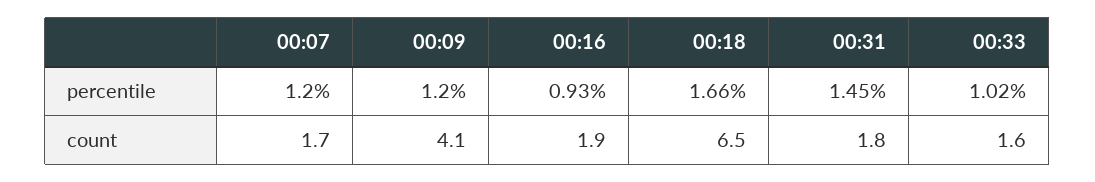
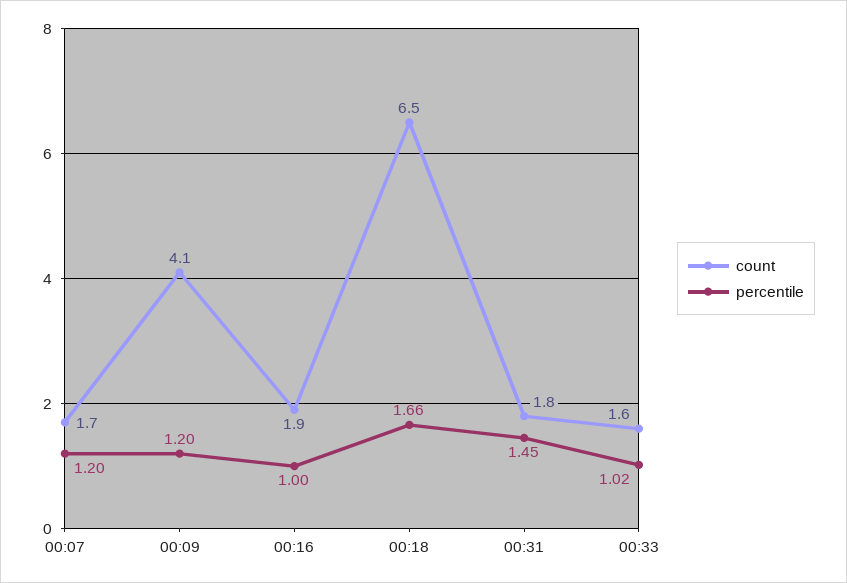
percentile, 00:16: 0.93 -> 1

